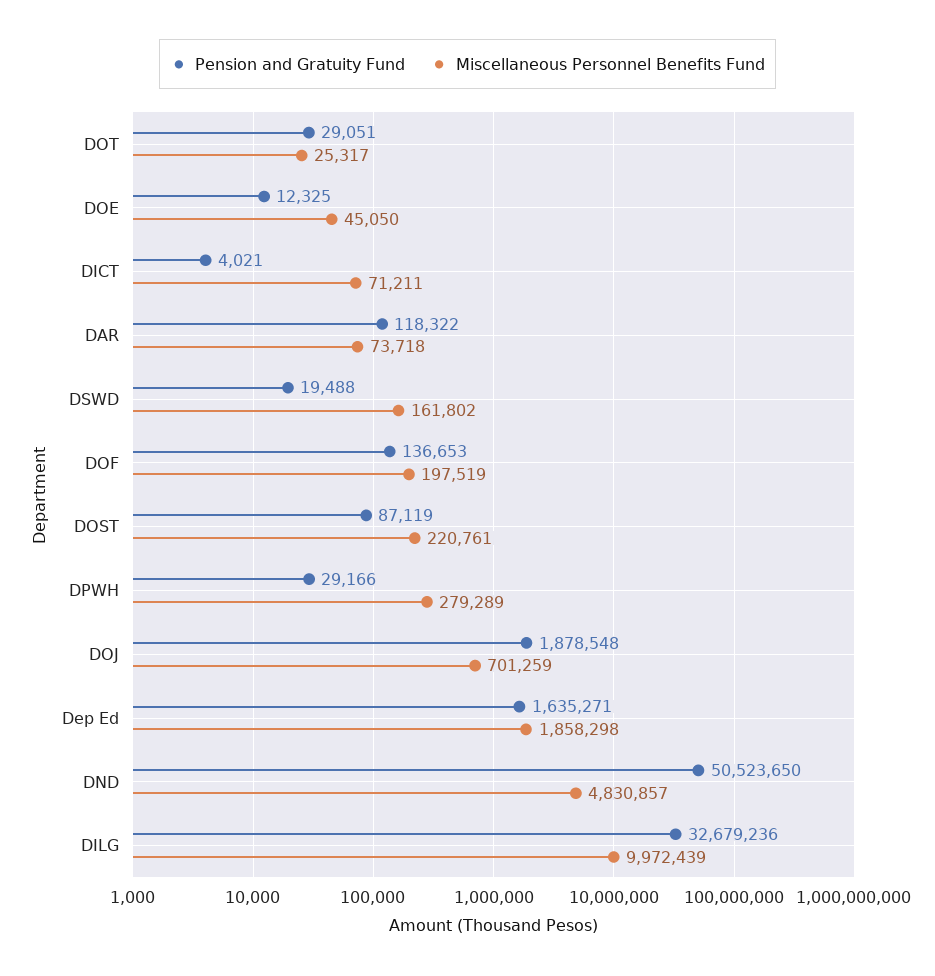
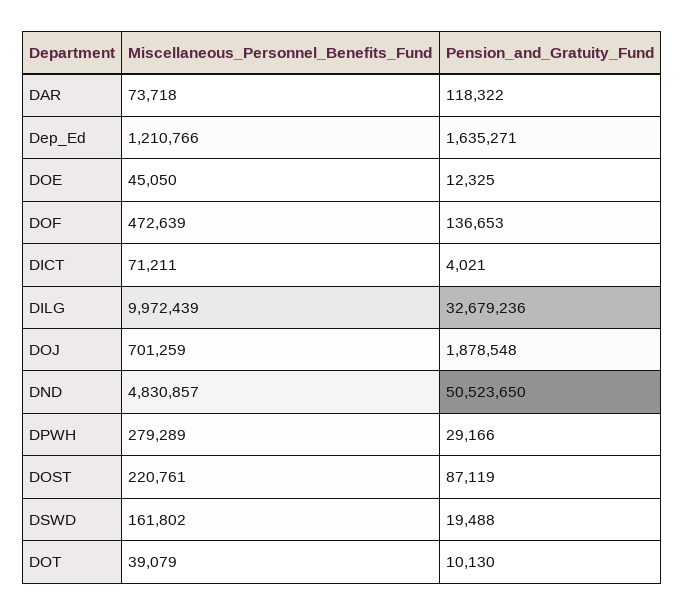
Pension and Gratuity Fund, DOT: 29051 -> 10130
Miscellaneous Personnel Benefits Fund, DOT: 25317 -> 39079
Miscellaneous Personnel Benefits Fund, DOF: 197519 -> 472639
Miscellaneous Personnel Benefits Fund, Dep Ed: 1858298 -> 1210766

